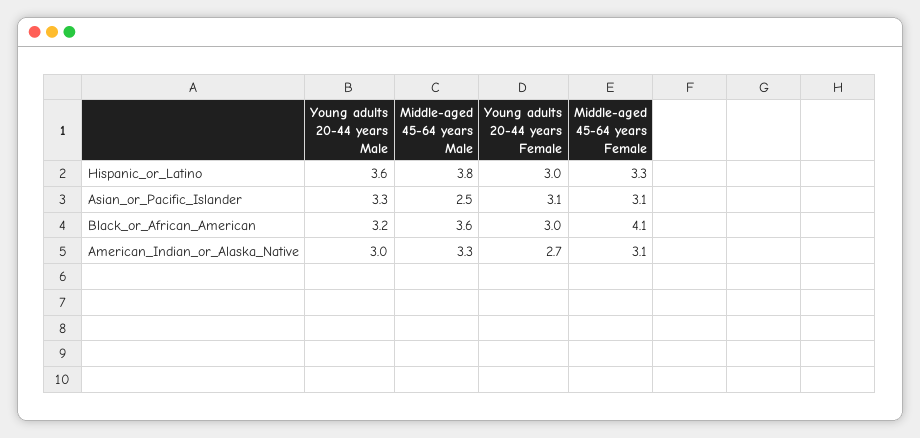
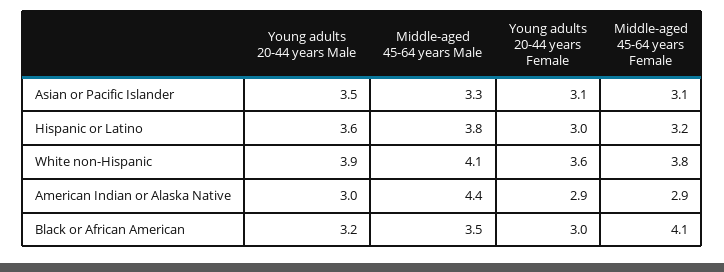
Middle-aged 45-64 years Female, Hispanic_or_Latino: 3.3 -> 3.2
Young adults 20-44 years Male, Asian_or_Pacific_Islander: 3.3 -> 3.5
Middle-aged 45-64 years Male, Asian_or_Pacific_Islander: 2.5 -> 3.3
Middle-aged 45-64 years Male, Black_or_African_American: 3.6 -> 3.5
Middle-aged 45-64 years Male, American_Indian_or_Alaska_Native: 3.3 -> 4.4
Young adults 20-44 years Female, American_Indian_or_Alaska_Native: 2.7 -> 2.9
Middle-aged 45-64 years Female, American_Indian_or_Alaska_Native: 3.1 -> 2.9
Young adults 20-44 years Male, White non-Hispanic: none -> 3.9
Middle-aged 45-64 years Male, White non-Hispanic: none -> 4.1
Young adults 20-44 years Female, White non-Hispanic: none -> 3.6
Middle-aged 45-64 years Female, White non-Hispanic: none -> 3.8

